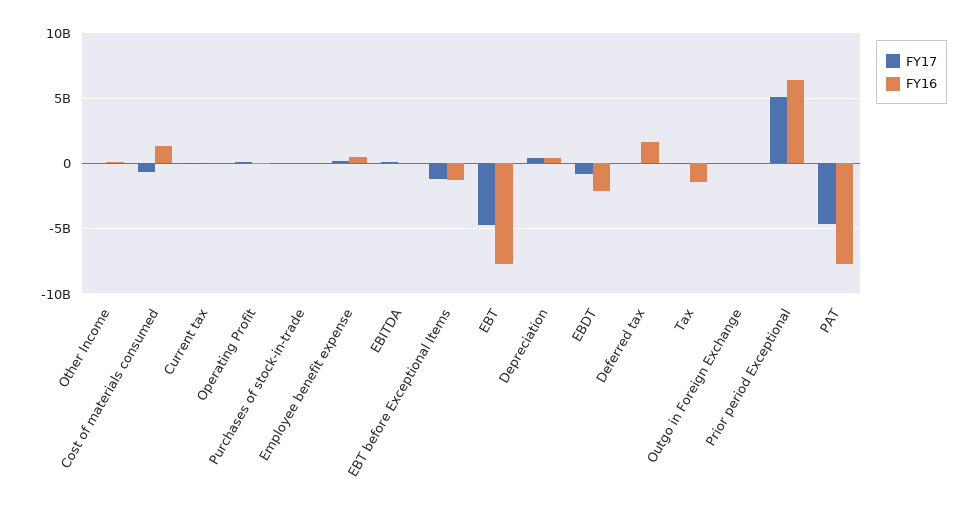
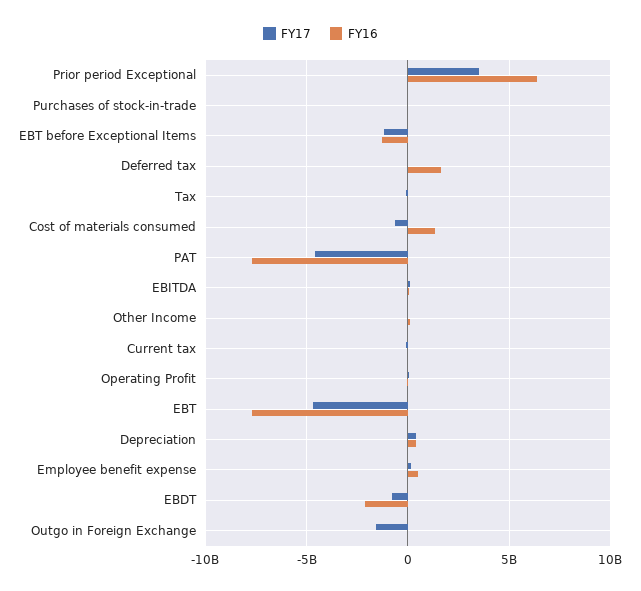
FY16, Tax: -1500000000 -> 0
FY17, Outgo in Foreign Exchange: 0 -> -1500000000
FY17, Prior period Exceptional: 5000000000 -> 3500000000

